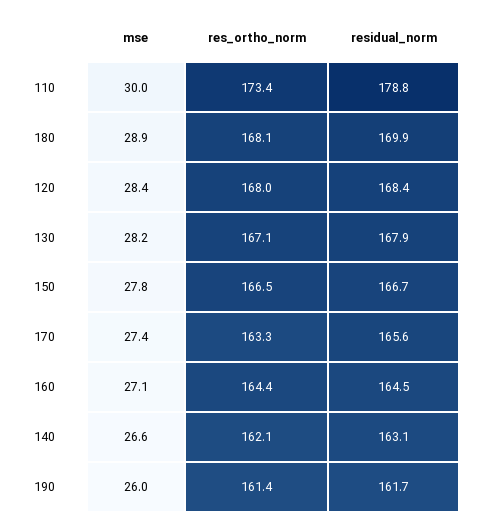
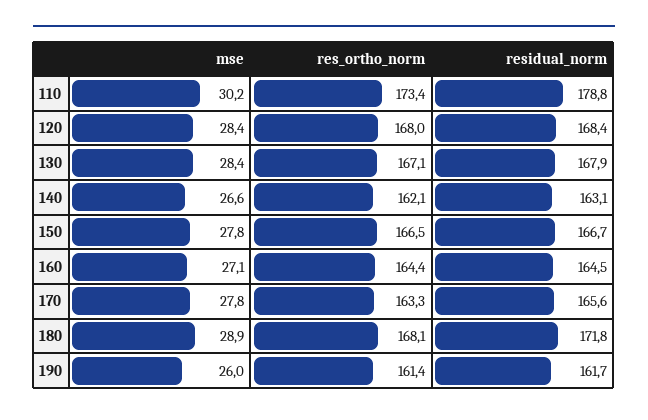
mse, 110: 30 -> 30.2
residual_norm, 180: 169.9 -> 171.8
mse, 130: 28.2 -> 28.4
mse, 170: 27.4 -> 27.8

